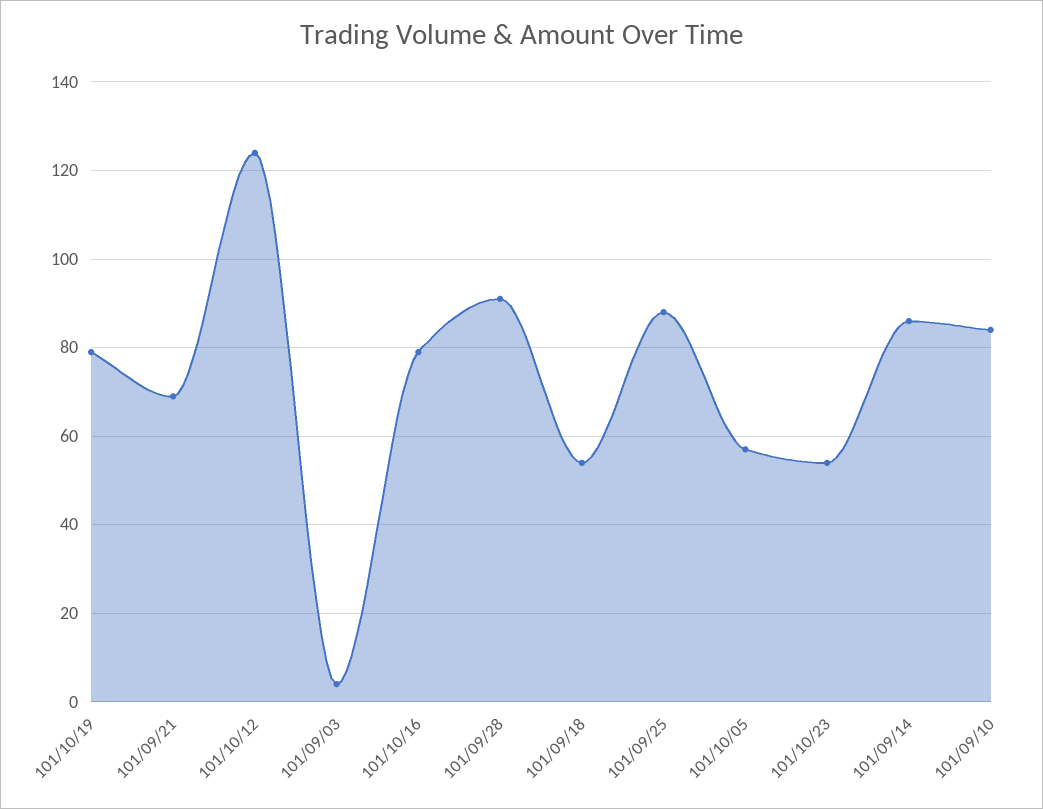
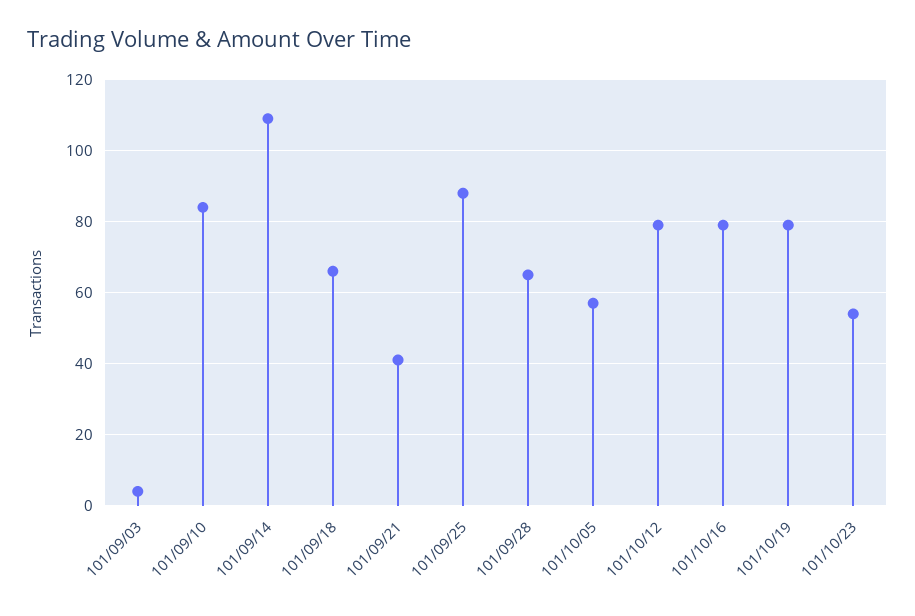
101/09/21: 70 -> 40
101/10/12: 125 -> 80
101/09/28: 90 -> 65
101/09/18: 55 -> 65
101/09/14: 85 -> 110

